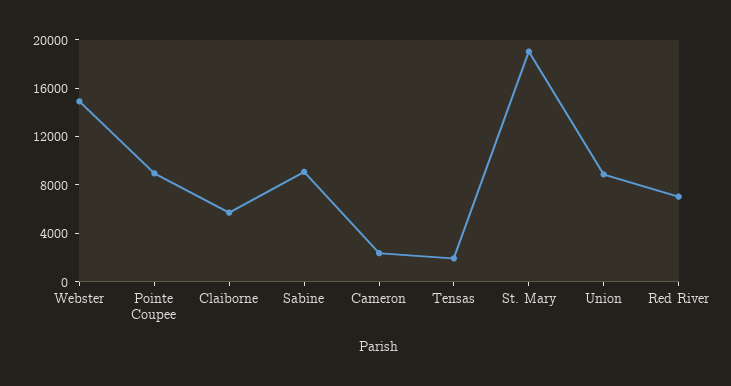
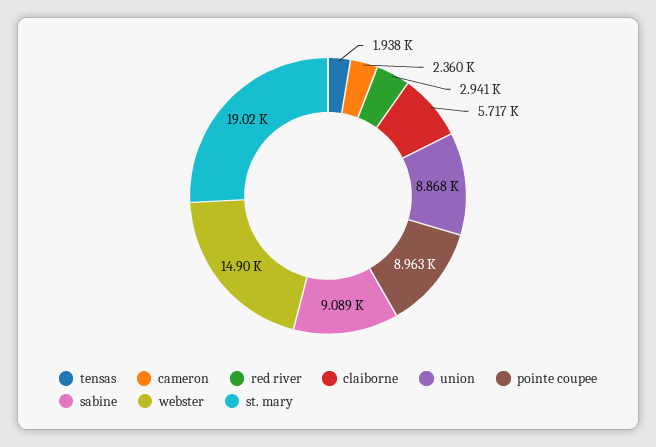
Red River: 7000 -> 2941

